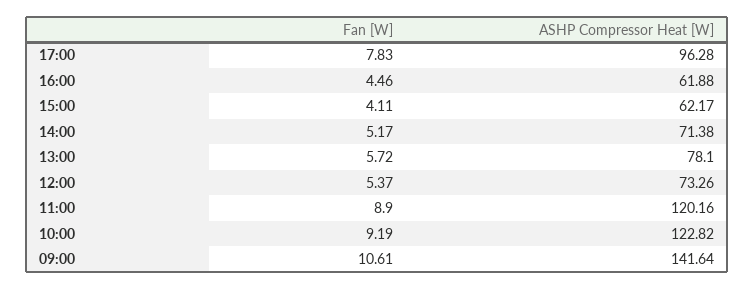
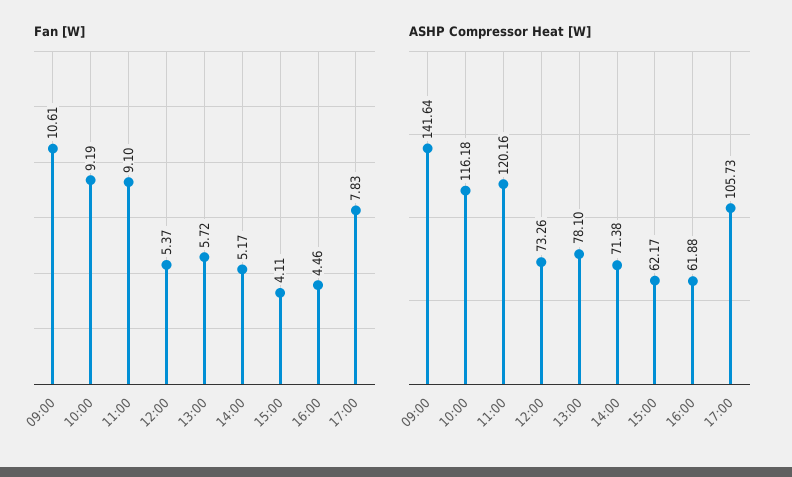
ASHP Compressor Heat [W], 17:00: 96.28 -> 105.73
Fan [W], 11:00: 8.9 -> 9.1
ASHP Compressor Heat [W], 10:00: 122.82 -> 116.18

